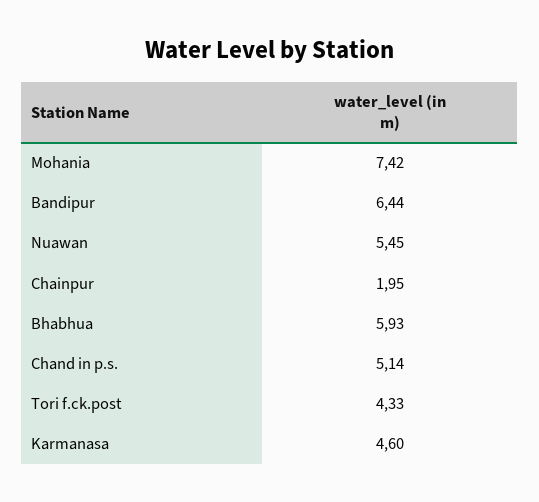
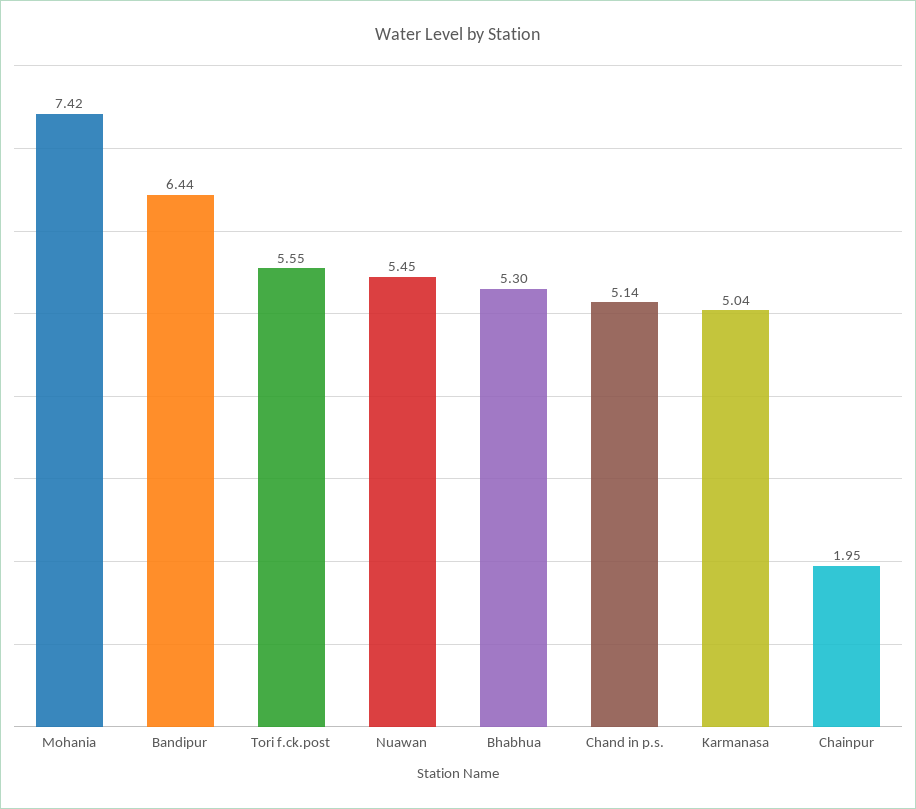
Bhabhua: 5.93 -> 5.3
Tori f.ck.post: 4.33 -> 5.55
Karmanasa: 4.6 -> 5.04

